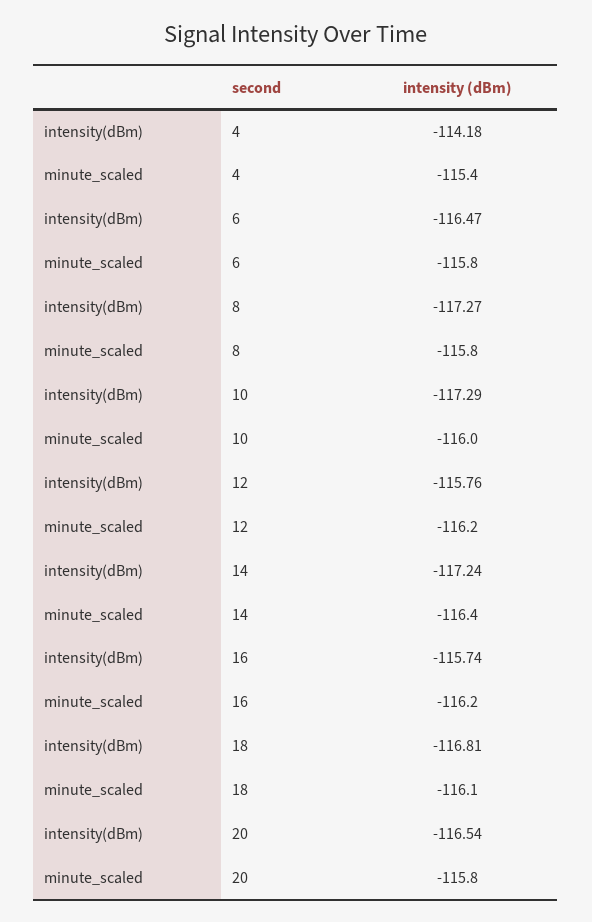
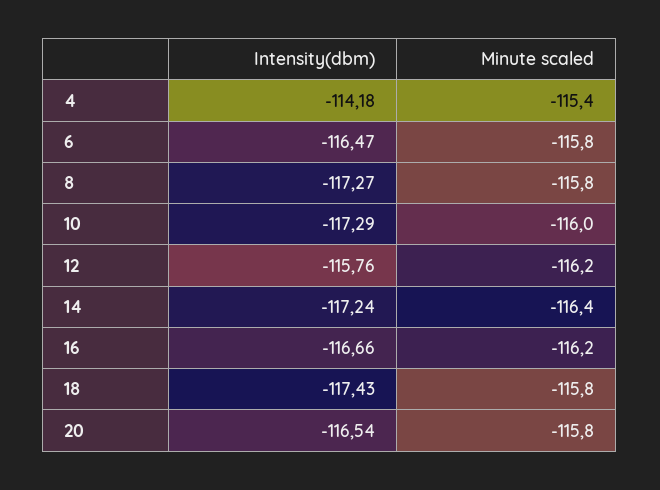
intensity(dBm), 16: -115.74 -> -116.66
intensity(dBm), 18: -116.81 -> -117.43
minute_scaled, 18: -116.1 -> -115.8

